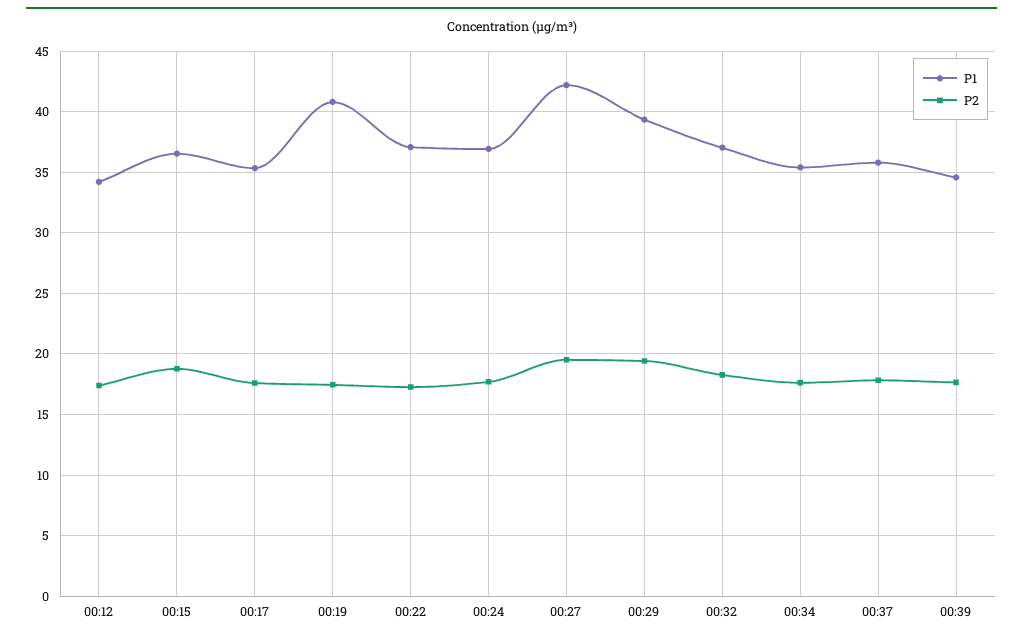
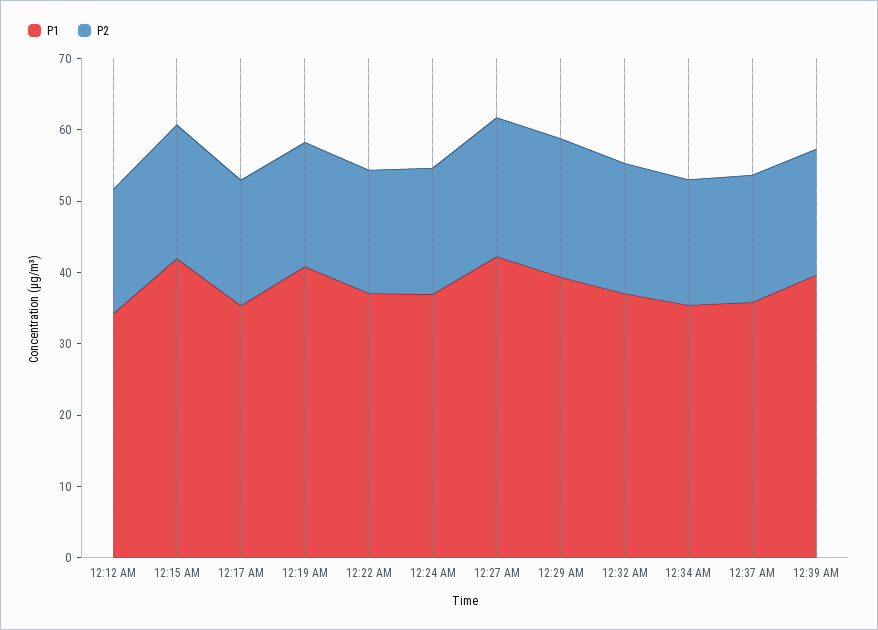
P1, 00:15: 36.5 -> 42
P1, 00:39: 34.5 -> 40

